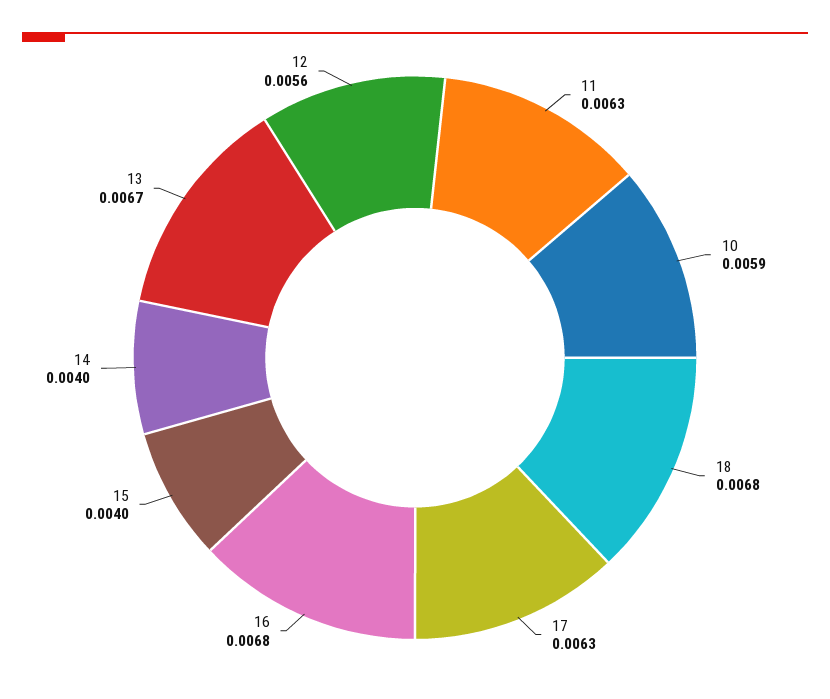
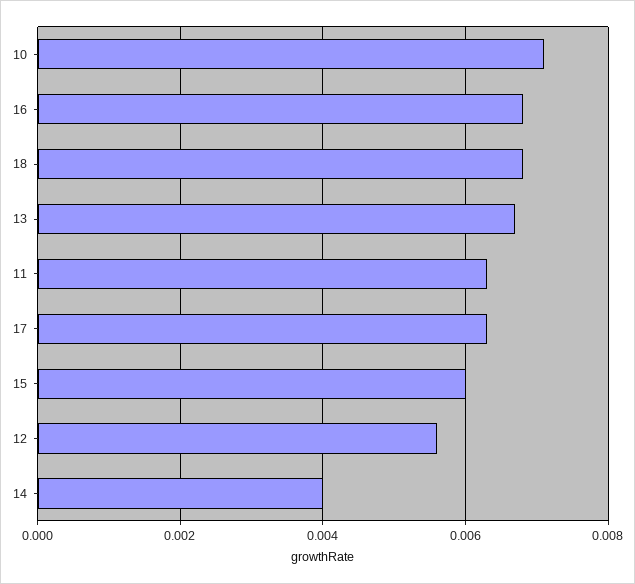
10: 0.0059 -> 0.007
15: 0.004 -> 0.006

